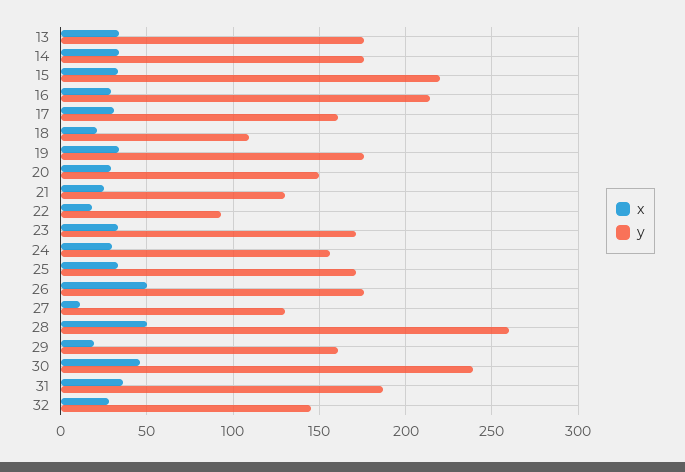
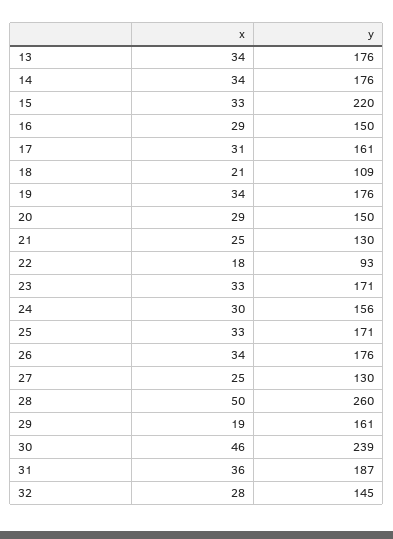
y, 16: 215 -> 150
x, 26: 50 -> 34
x, 27: 10 -> 25

